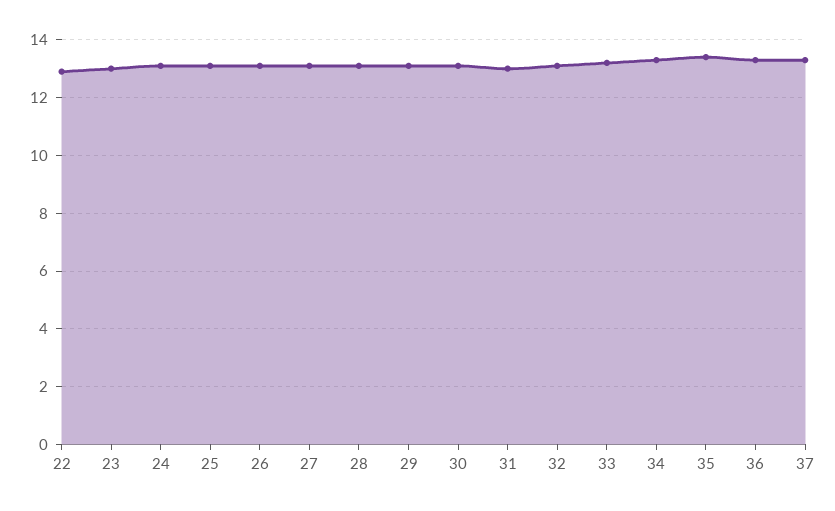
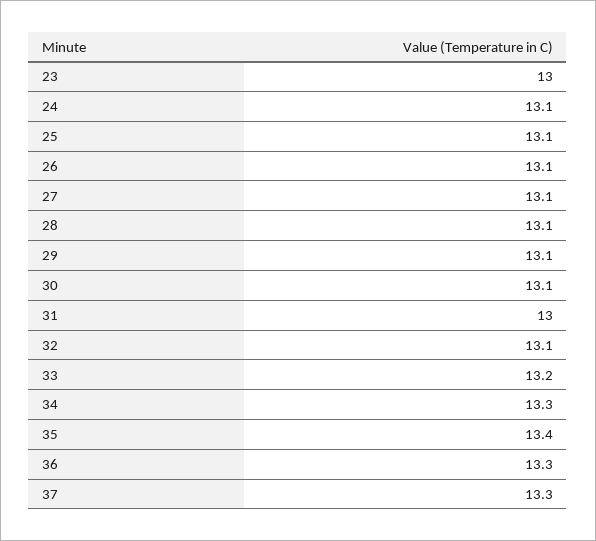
22: 13 -> none

